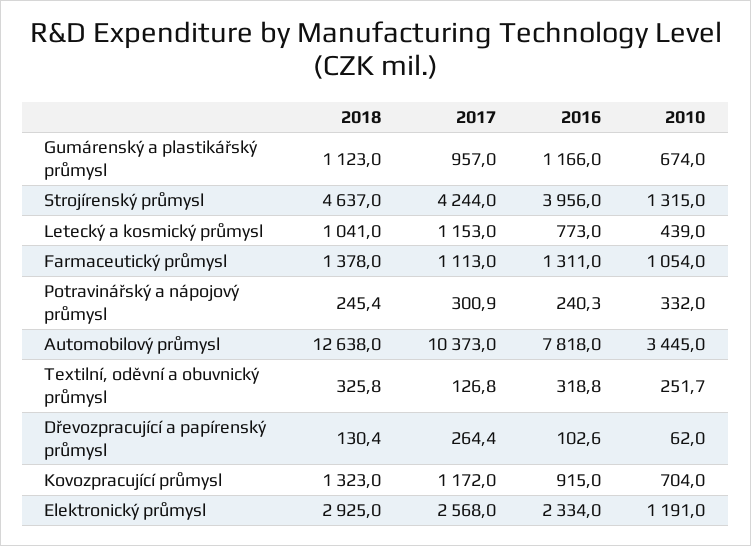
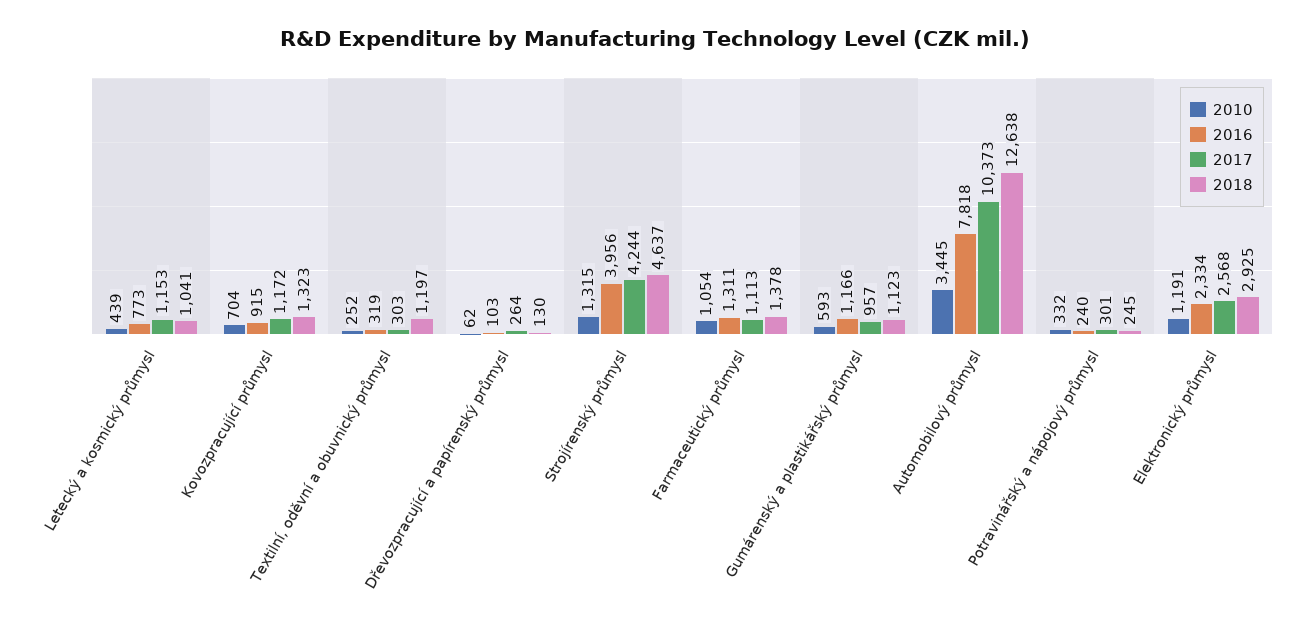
2010, Gumárenský a plastikářský průmysl: 674 -> 593
2018, Textilní, oděvní a obuvnický průmysl: 325.8 -> 1197
2017, Textilní, oděvní a obuvnický průmysl: 126.8 -> 303

